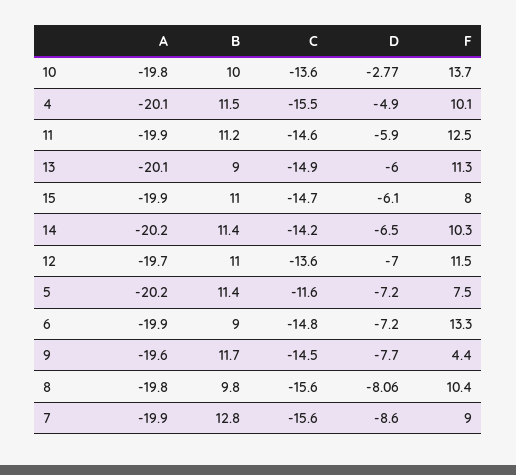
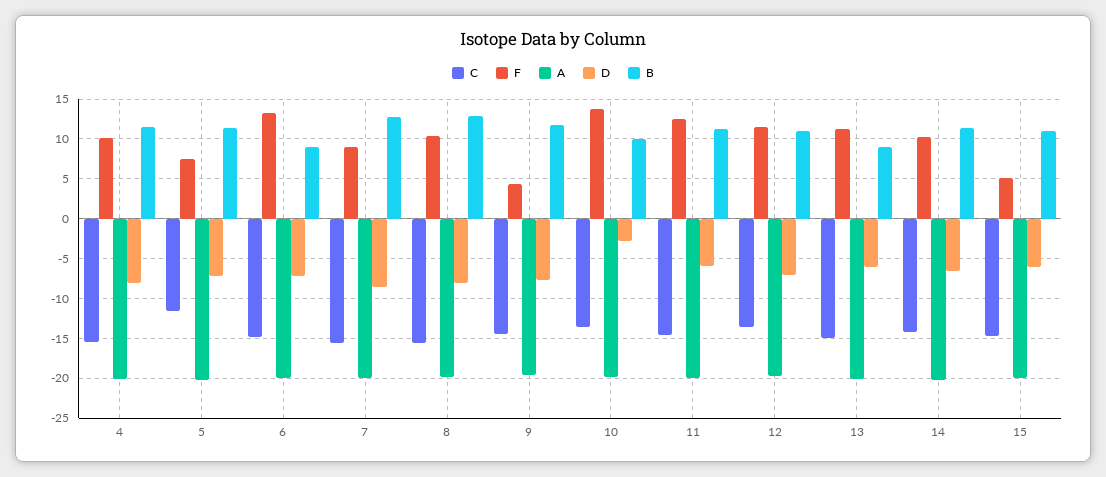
D, 4: -4.9 -> -8
F, 15: 8 -> 5
B, 8: 9.8 -> 13

